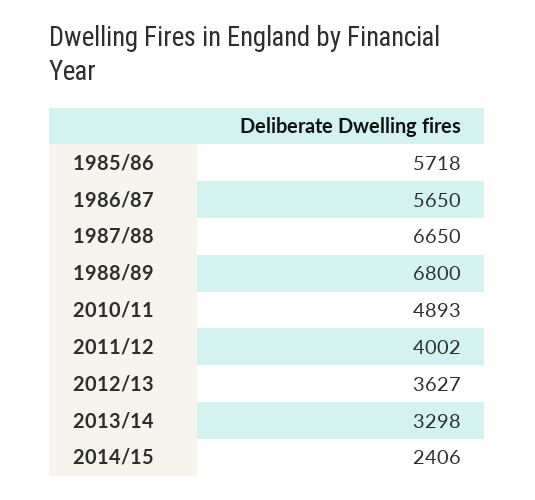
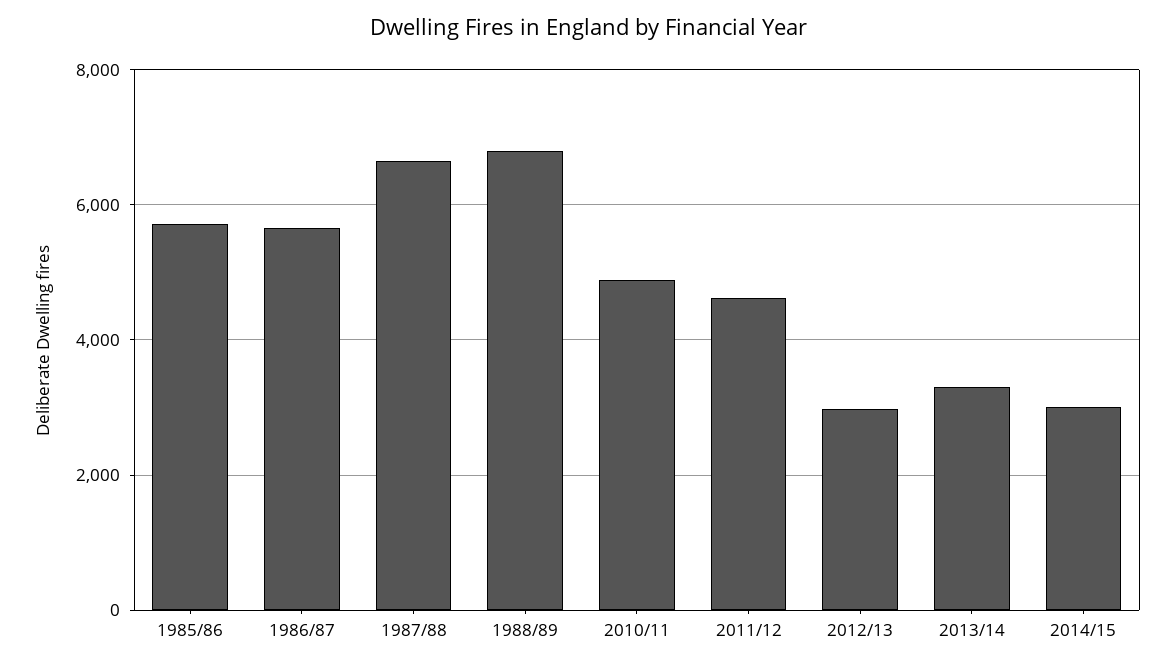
2011/12: 4002 -> 4600
2012/13: 3627 -> 3000
2014/15: 2406 -> 3000

